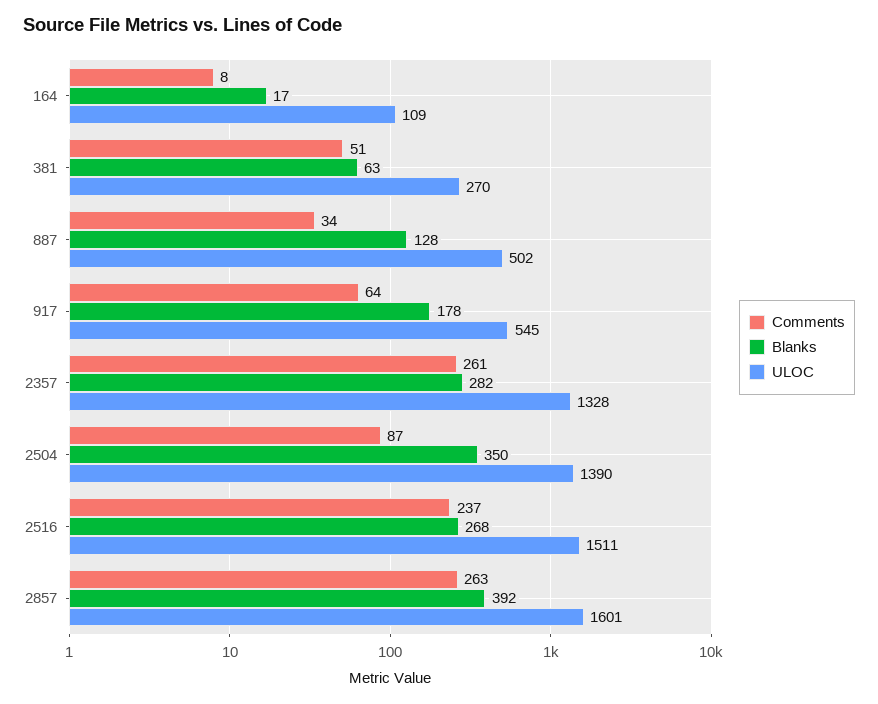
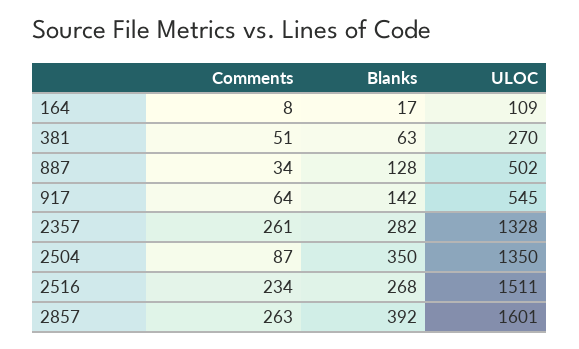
Blanks, 917: 178 -> 142
ULOC, 2504: 1390 -> 1350
Comments, 2516: 237 -> 234

